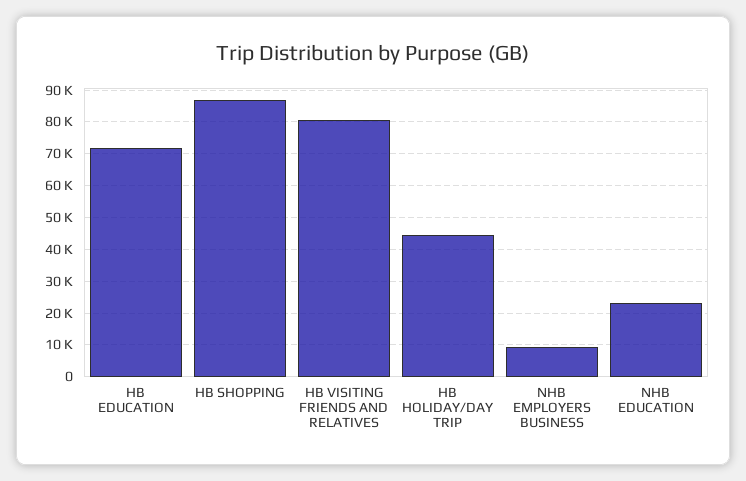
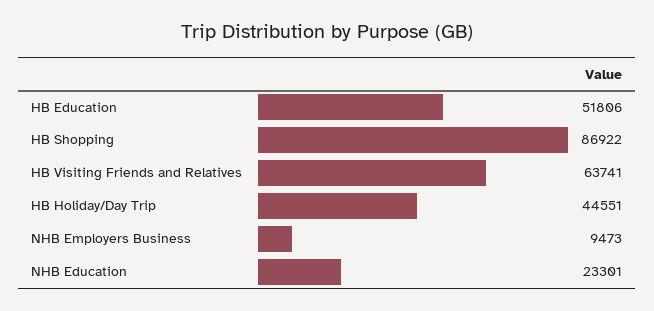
HB EDUCATION: 72000 -> 51806
HB VISITING FRIENDS AND RELATIVES: 80000 -> 63741

